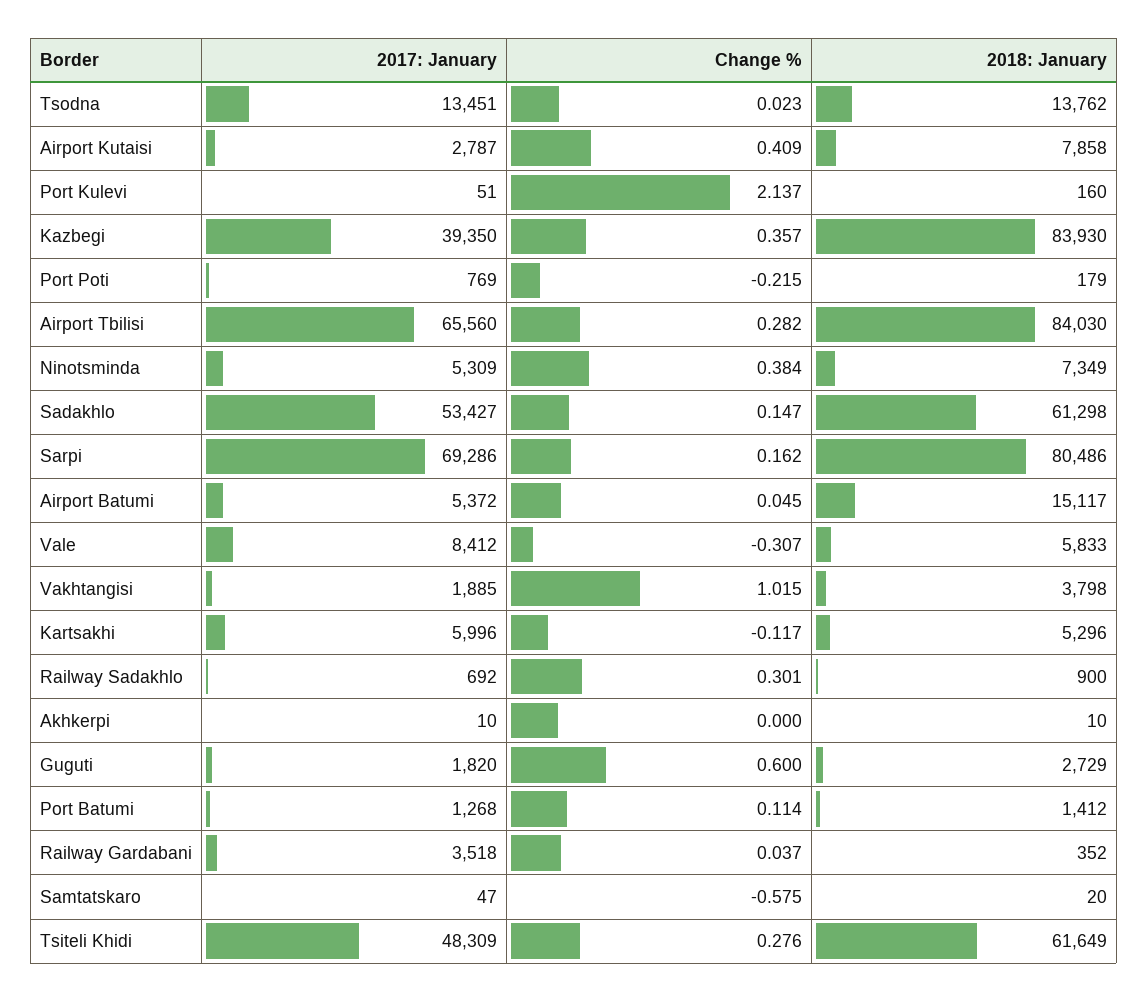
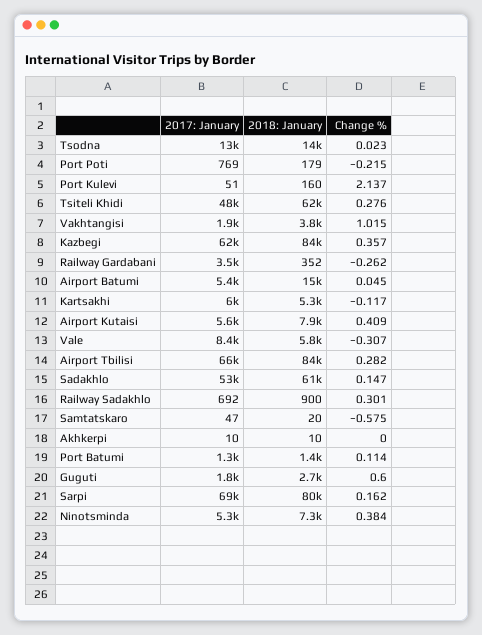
2017: January, Airport Kutaisi: 2787 -> 5600
2017: January, Kazbegi: 39350 -> 62000
Change %, Railway Gardabani: 0.037 -> -0.262

